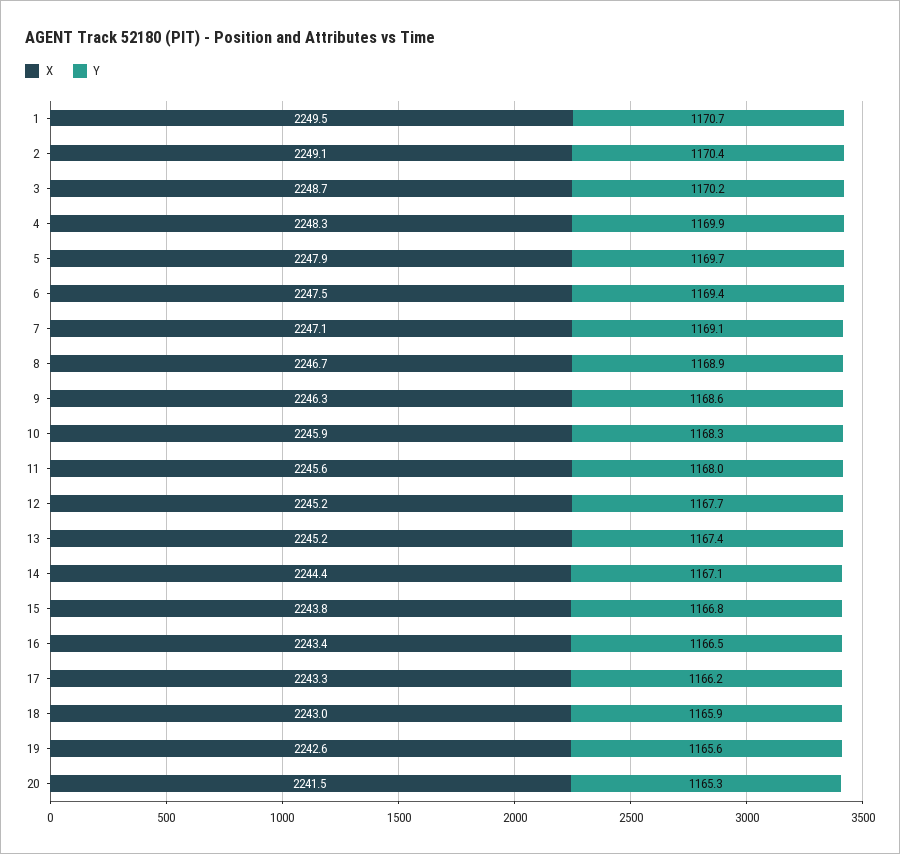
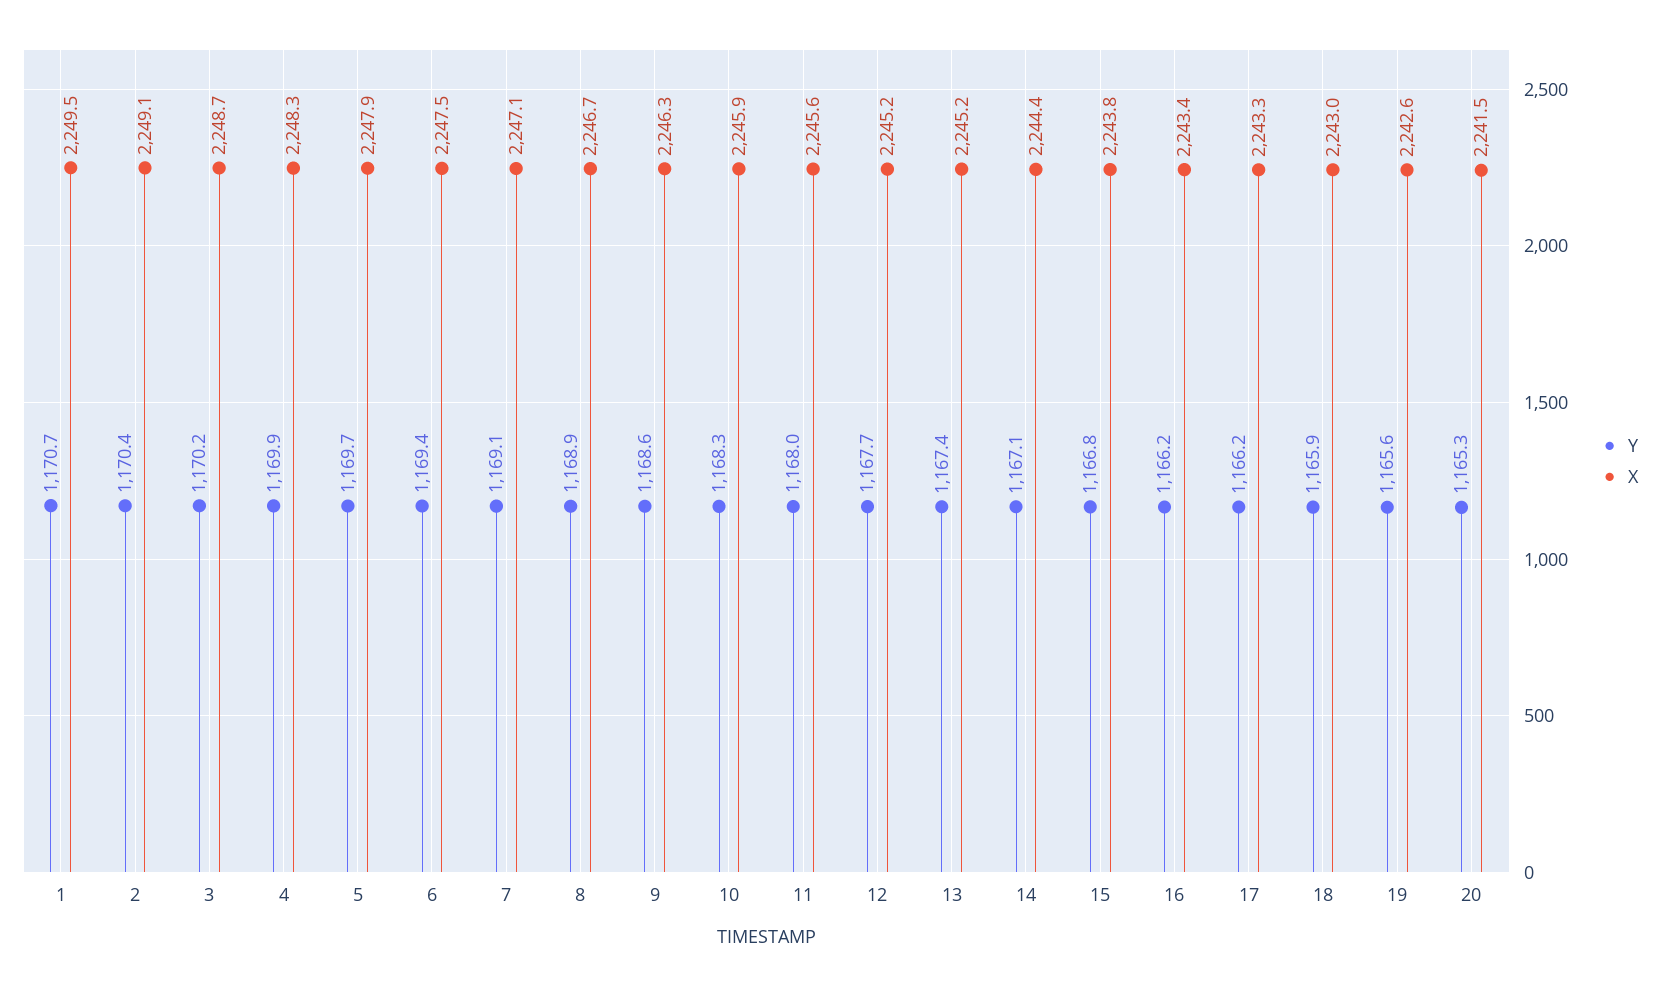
Y, 16: 1166.5 -> 1166.2

